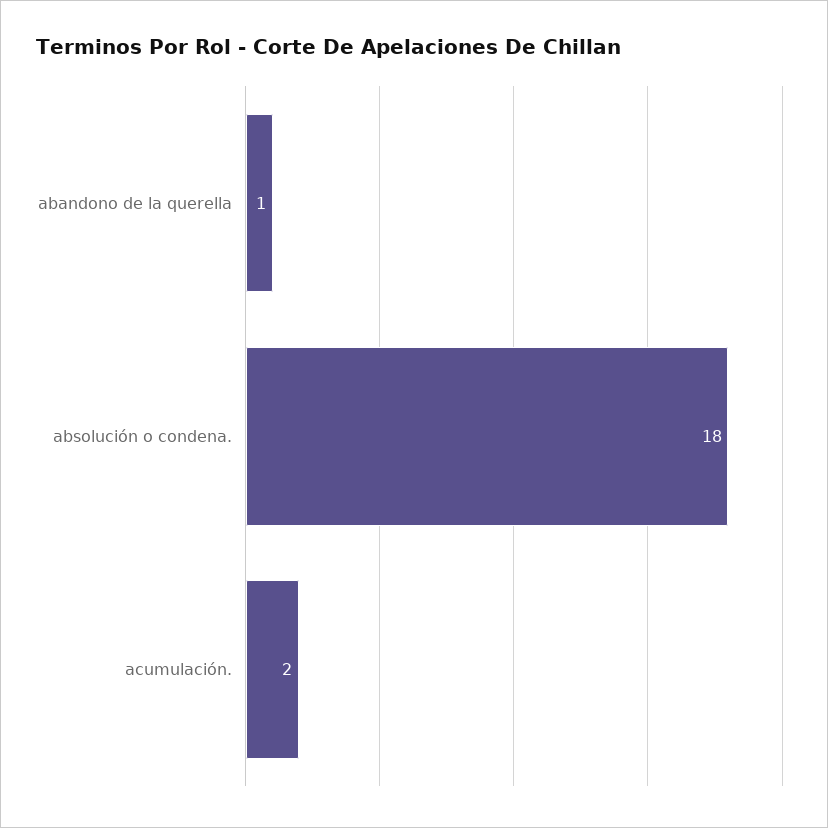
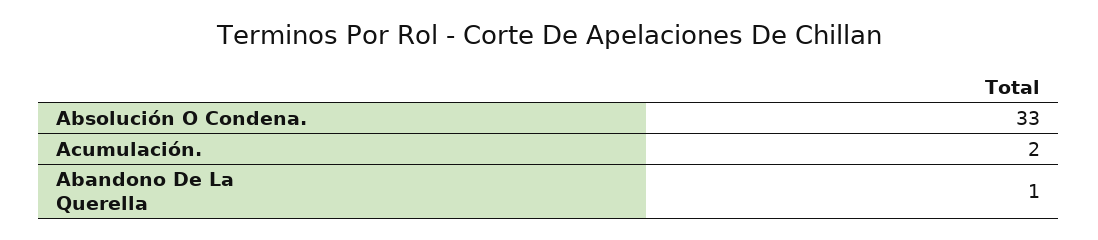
absolución o condena.: 18 -> 33

